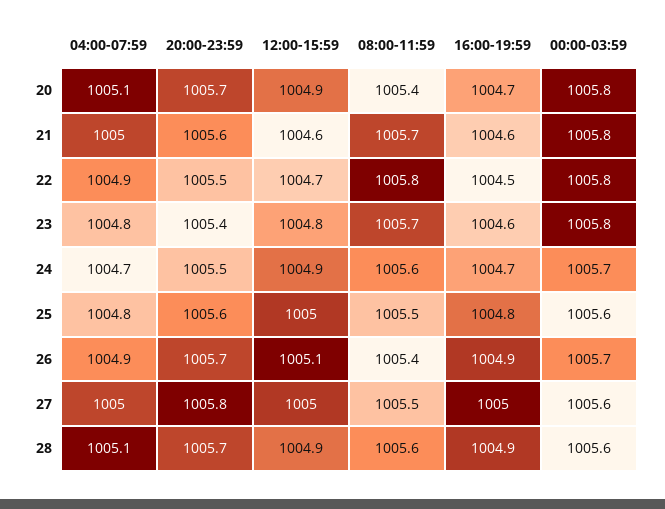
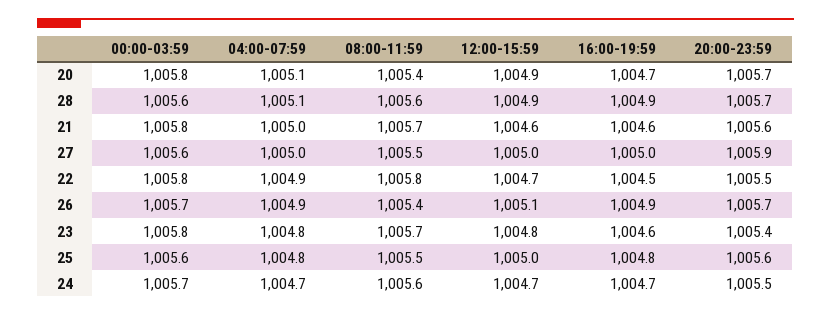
12:00-15:59, 24: 1004.9 -> 1004.7
20:00-23:59, 27: 1005.8 -> 1005.9

